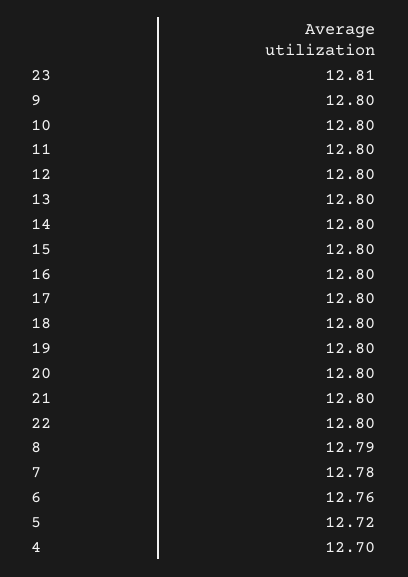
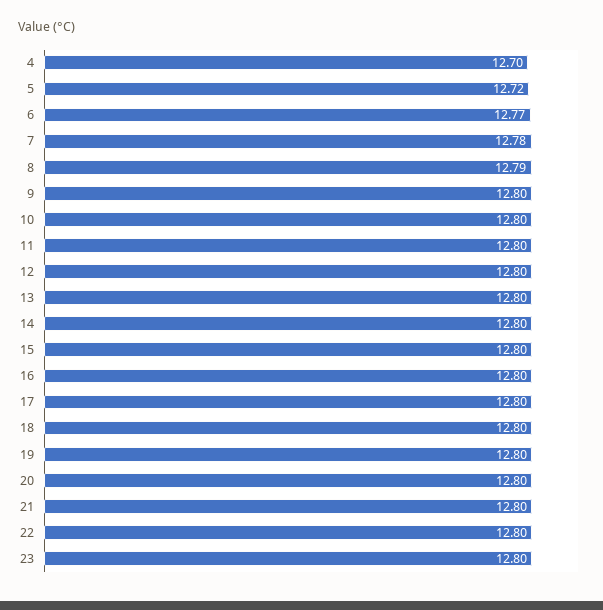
23: 12.81 -> 12.8
6: 12.76 -> 12.77

